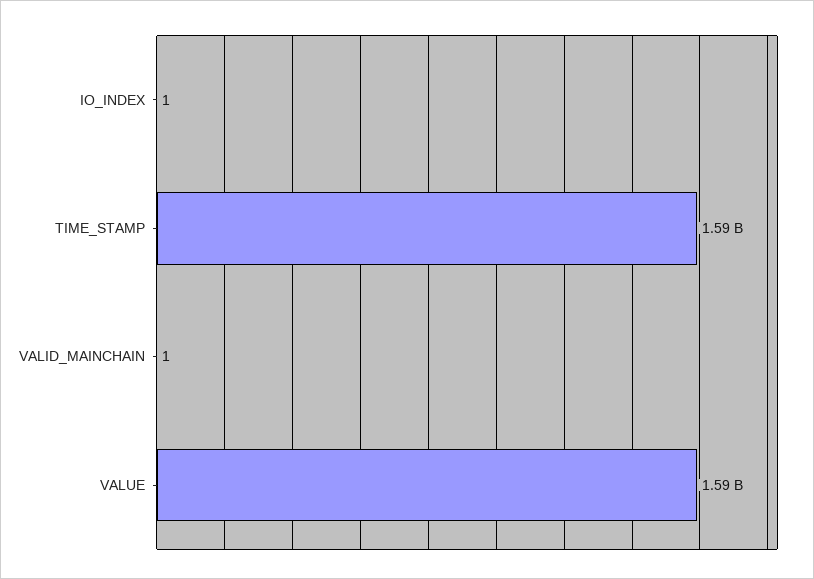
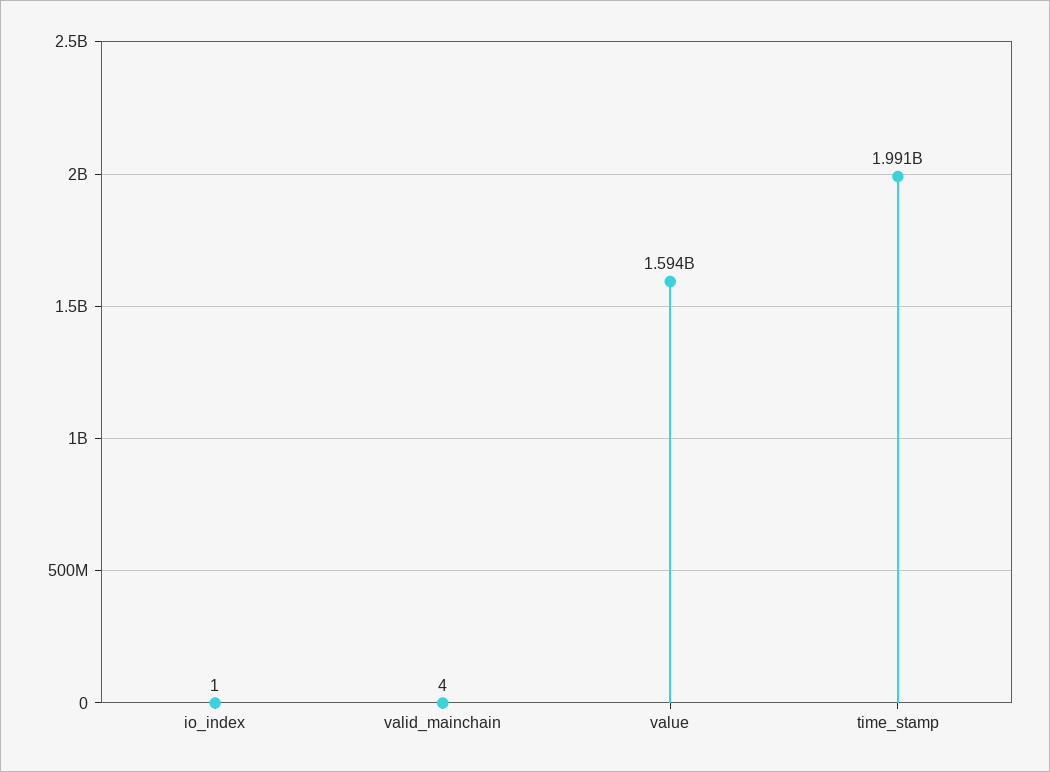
TIME_STAMP: 1590000000 -> 1991000000
VALID_MAINCHAIN: 1 -> 4

